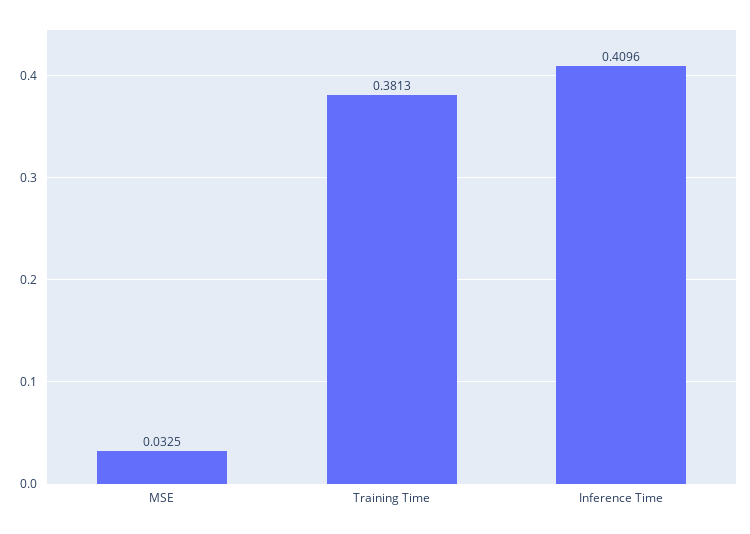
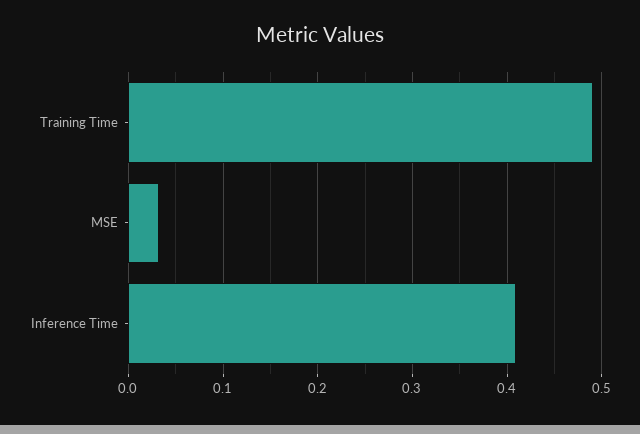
Training Time: 0.3813 -> 0.49

